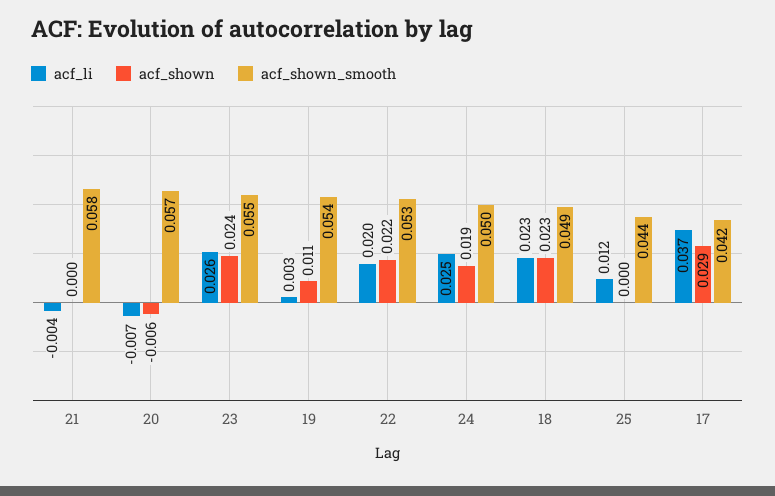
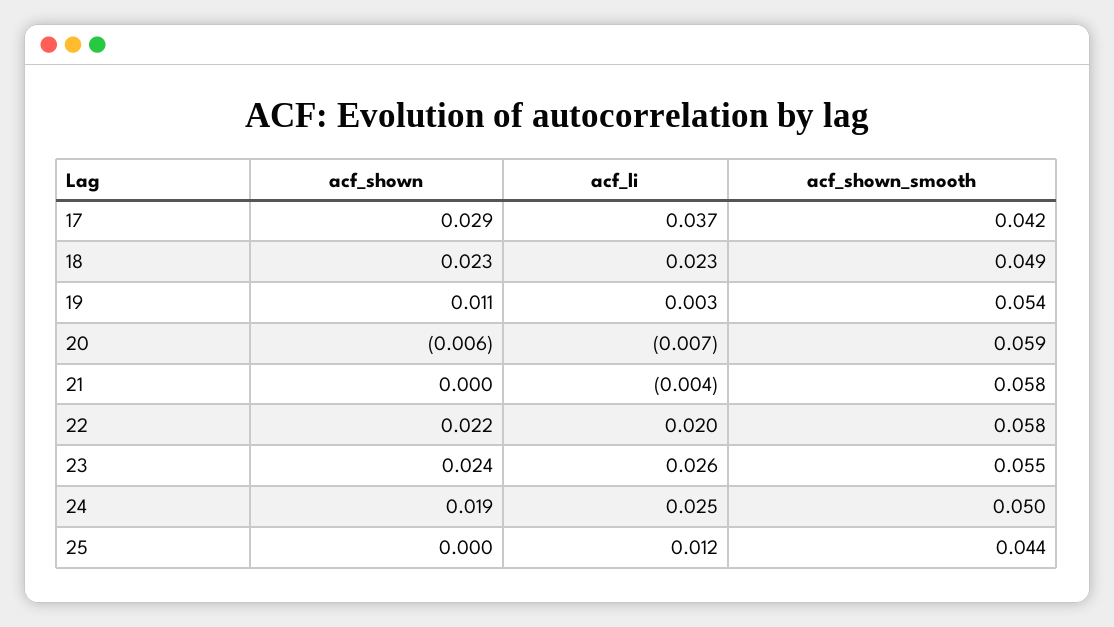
acf_shown_smooth, 20: 0.057 -> 0.059
acf_shown_smooth, 22: 0.053 -> 0.058

